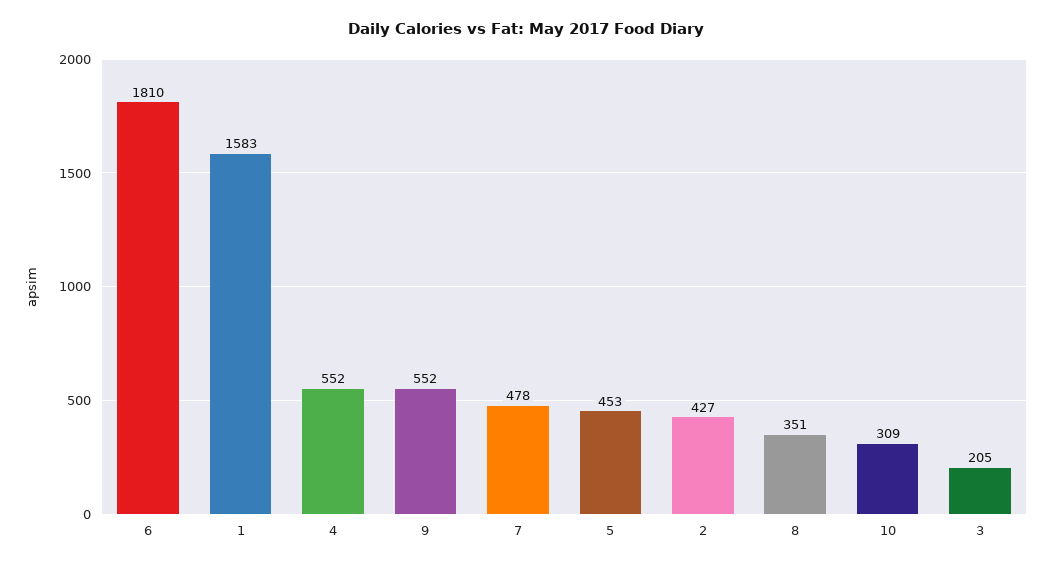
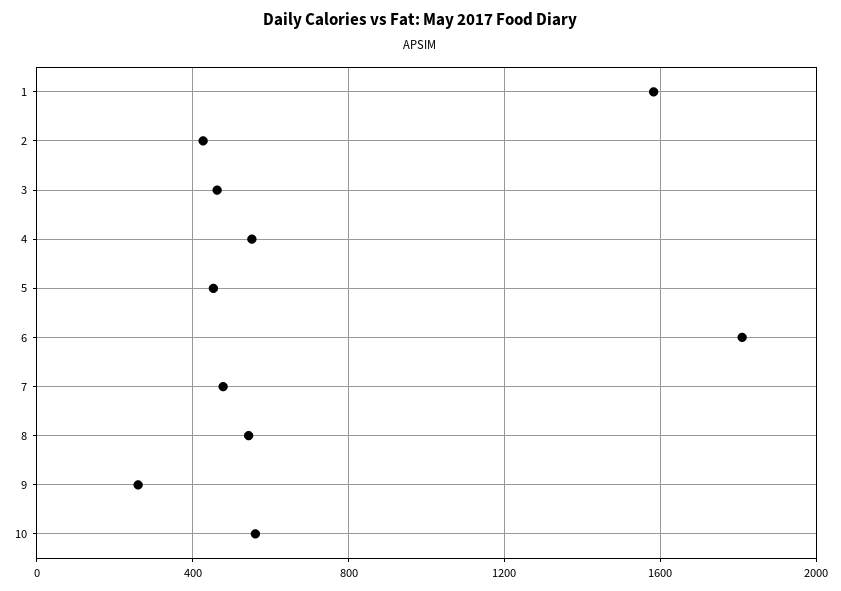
9: 552 -> 250
8: 351 -> 550
10: 309 -> 550
3: 205 -> 450

